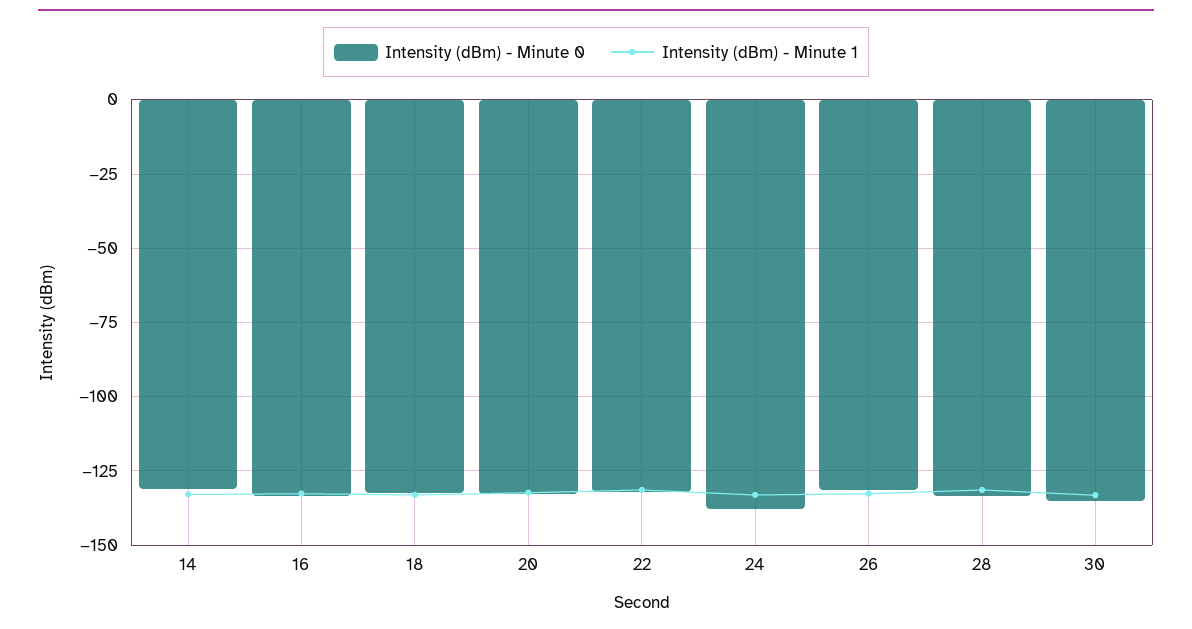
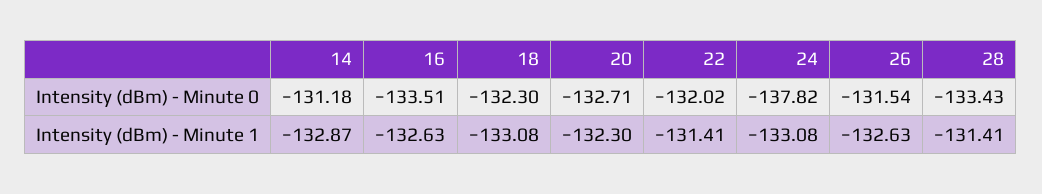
Intensity (dBm) - Minute 0, 30: -135 -> none
Intensity (dBm) - Minute 1, 30: -132.5 -> none

